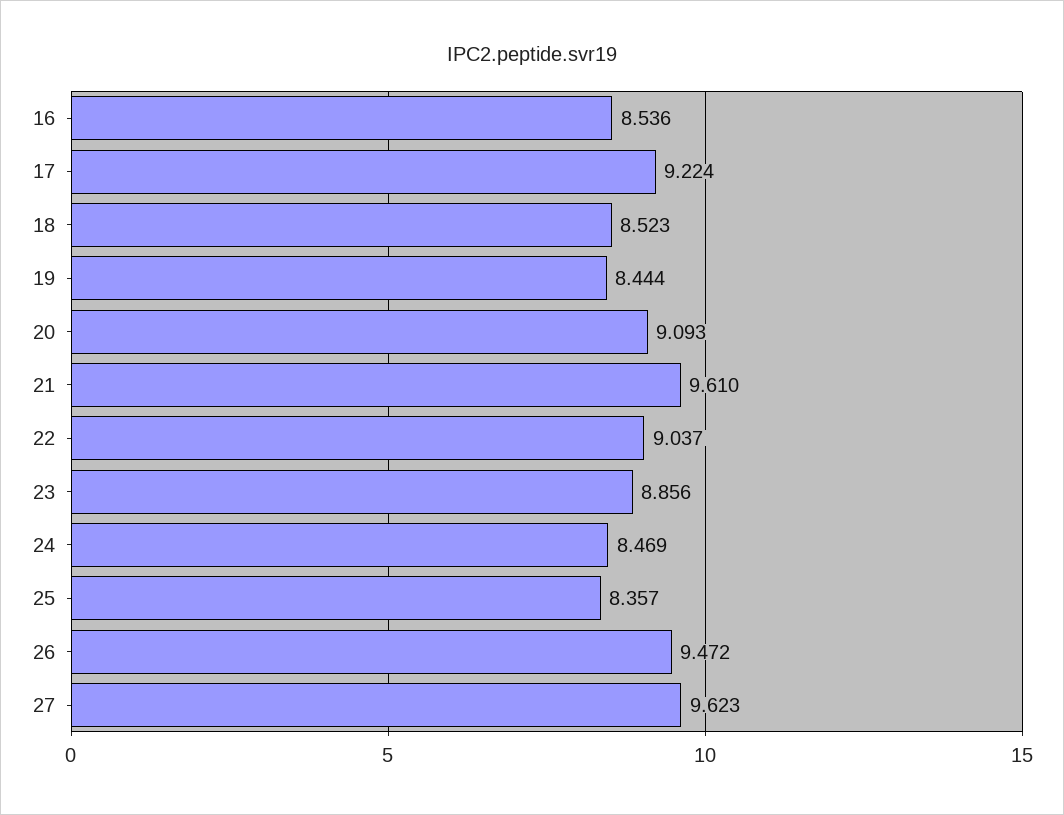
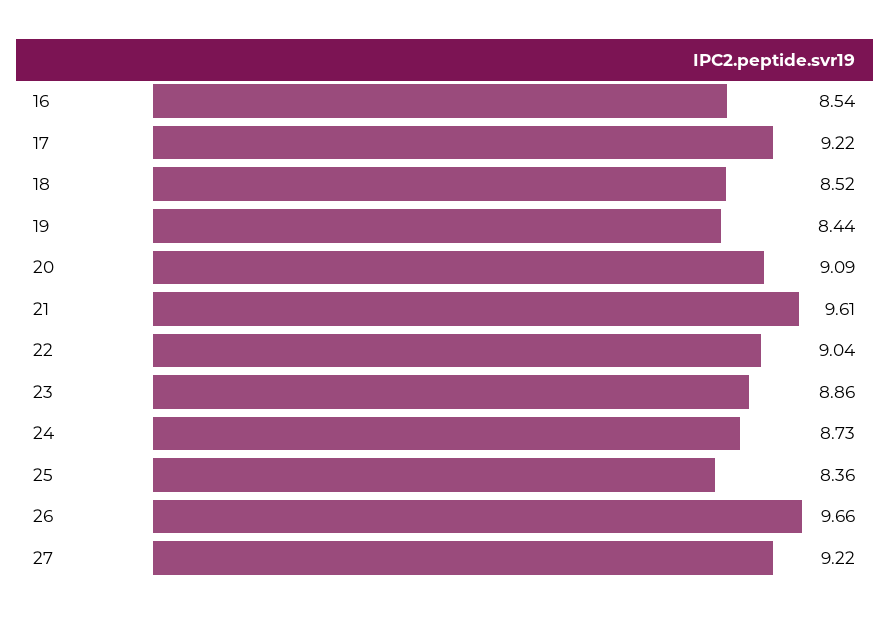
24: 8.469 -> 8.73
26: 9.472 -> 9.66
27: 9.623 -> 9.22

